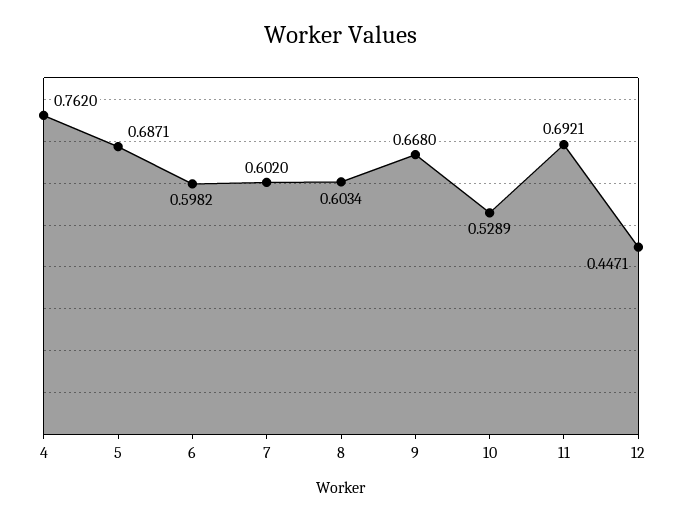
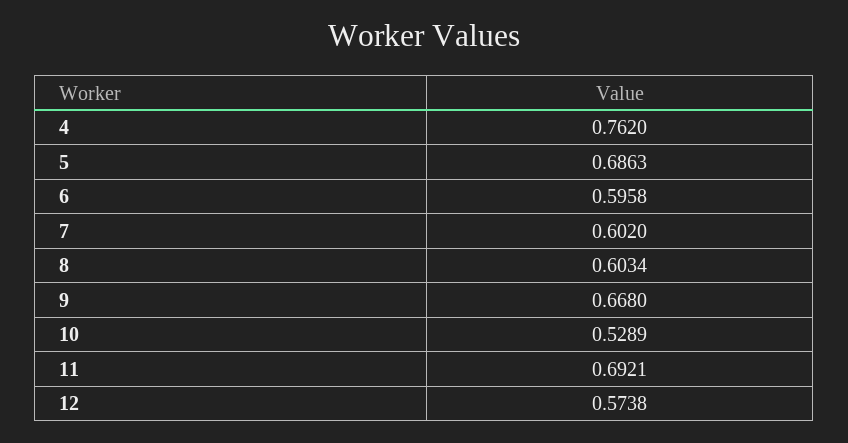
5: 0.6871 -> 0.6863
6: 0.5982 -> 0.5958
12: 0.4471 -> 0.5738

